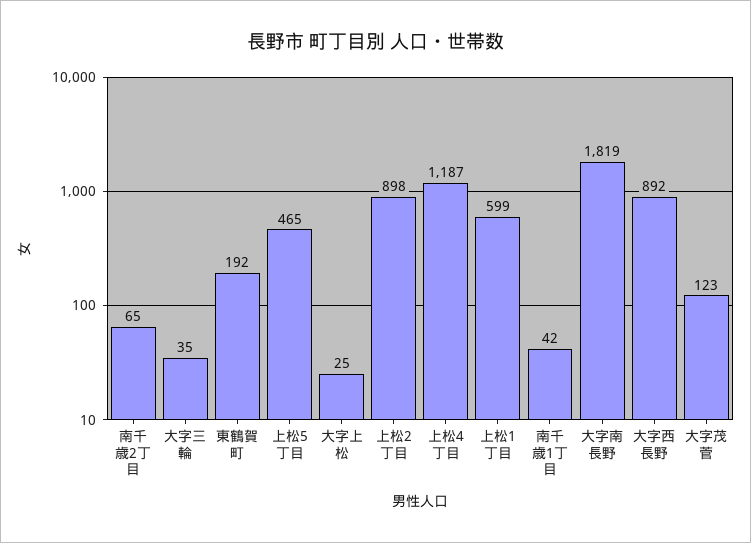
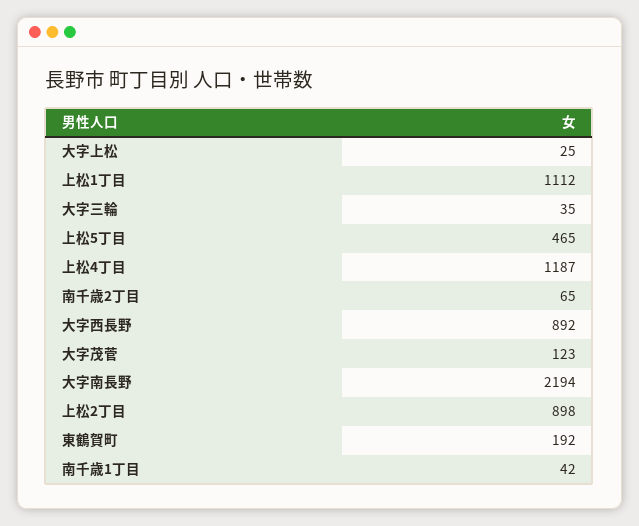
上松1丁目: 599 -> 1112
大字南長野: 1819 -> 2194

